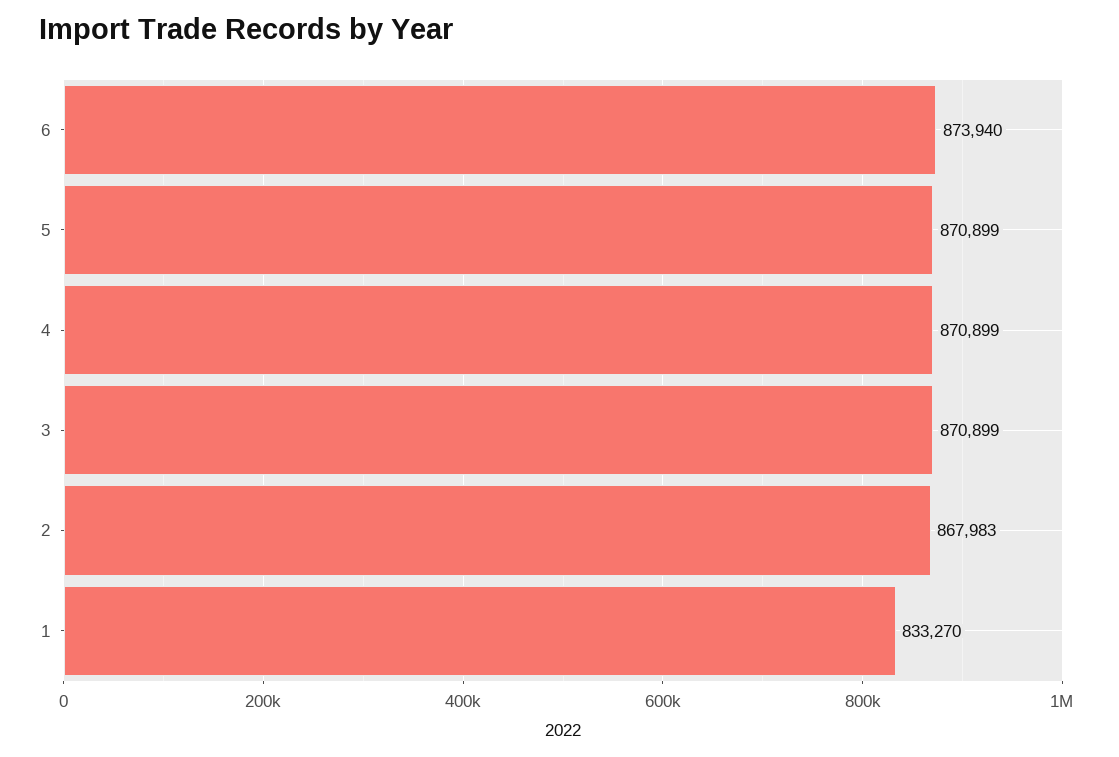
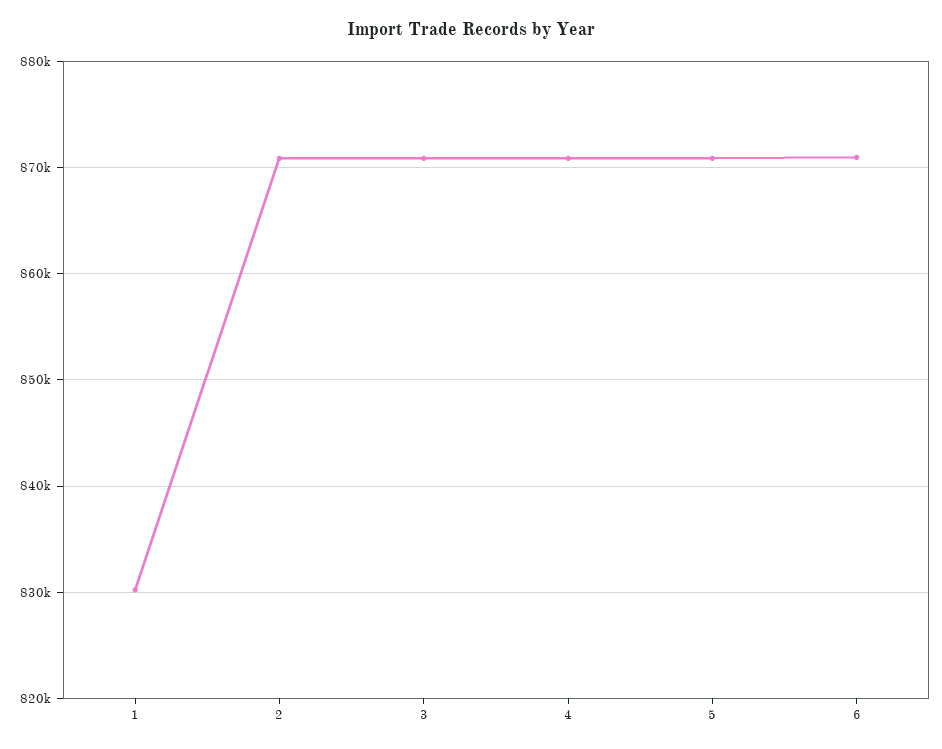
6: 873940 -> 871000
2: 867983 -> 871000
1: 833270 -> 830000

